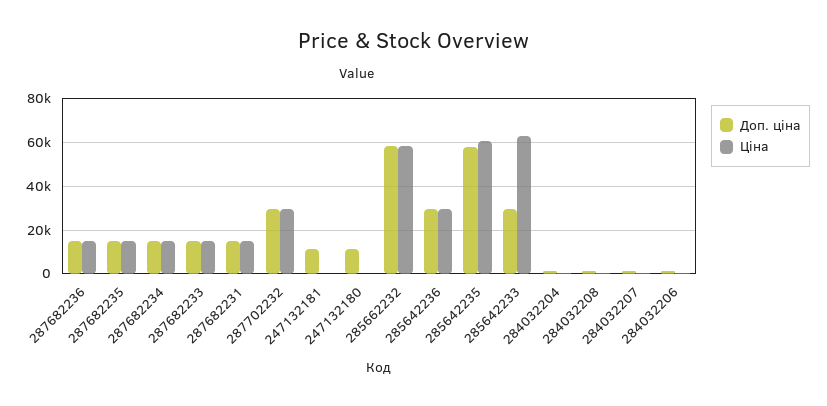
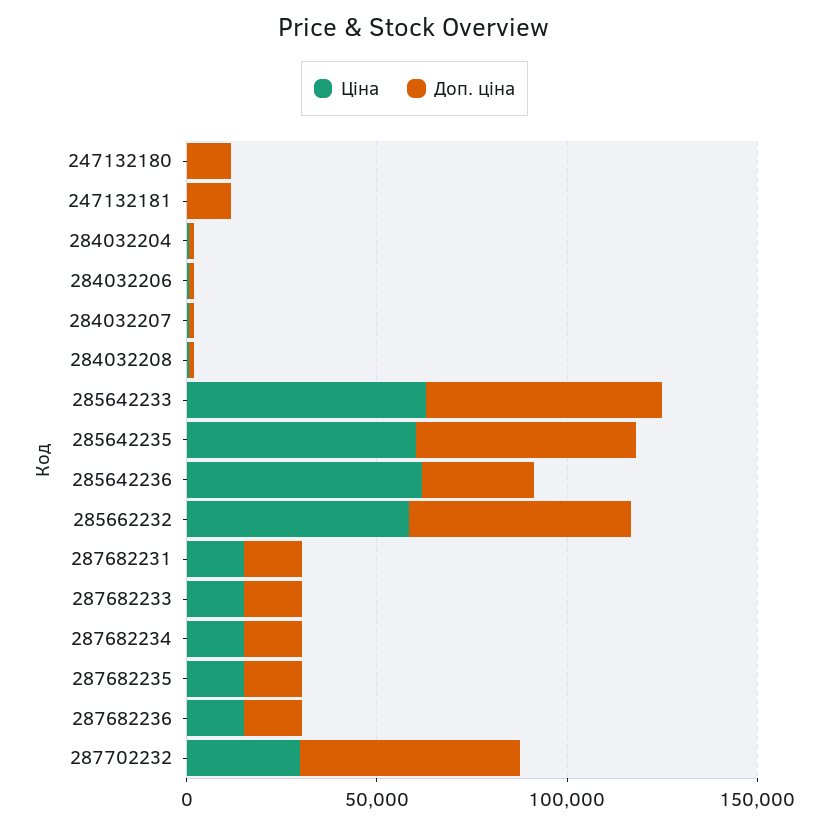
Доп. ціна, 287702232: 30000 -> 60000
Ціна, 285642236: 30000 -> 60000
Доп. ціна, 285642233: 30000 -> 60000

